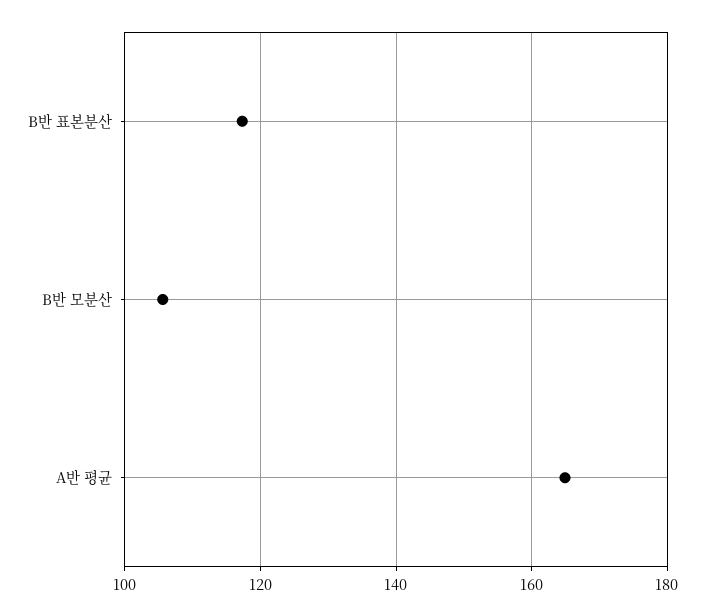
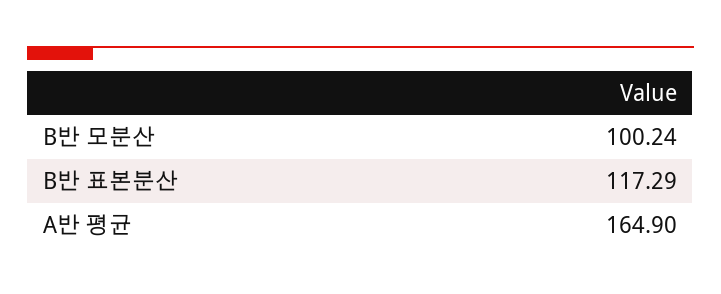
B반 모분산: 106 -> 100.24

